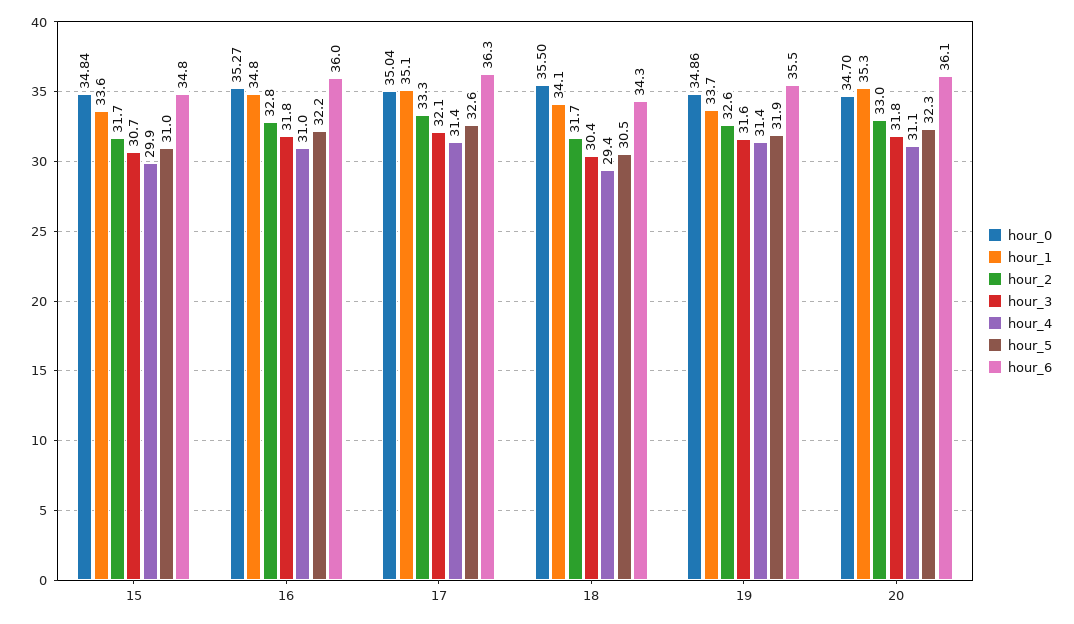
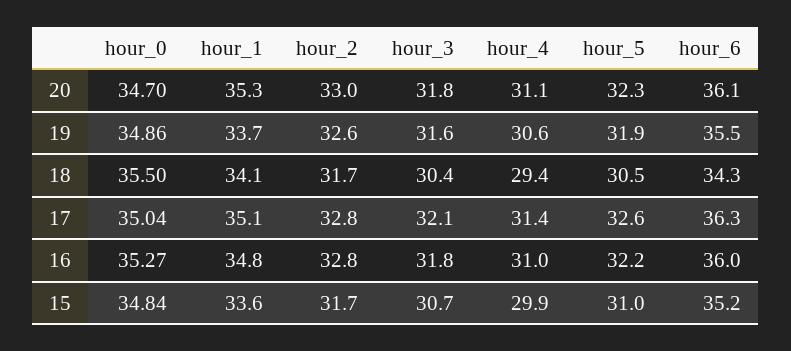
hour_6, 15: 34.8 -> 35.2
hour_2, 17: 33.3 -> 32.8
hour_4, 19: 31.4 -> 30.6

